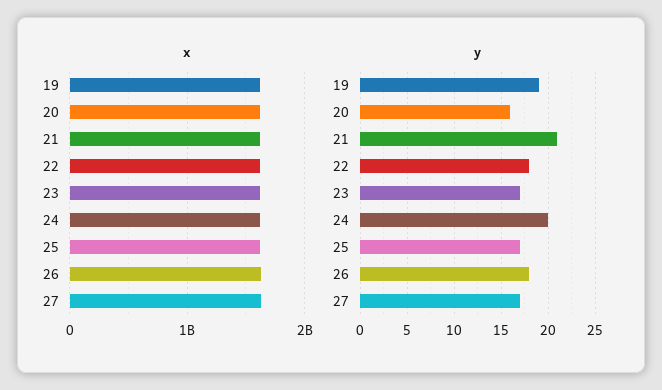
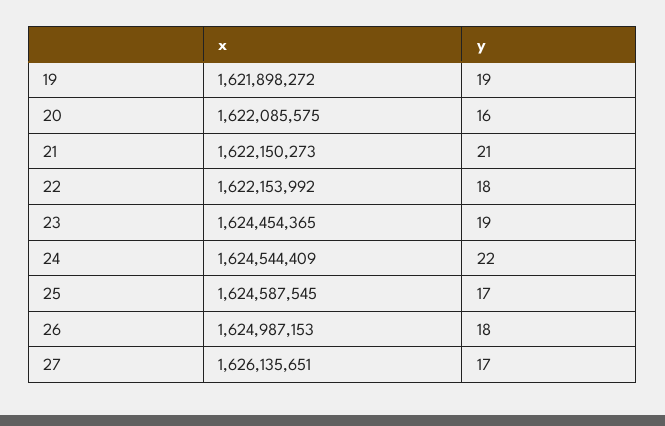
y, 23: 17 -> 19
y, 24: 20 -> 22

